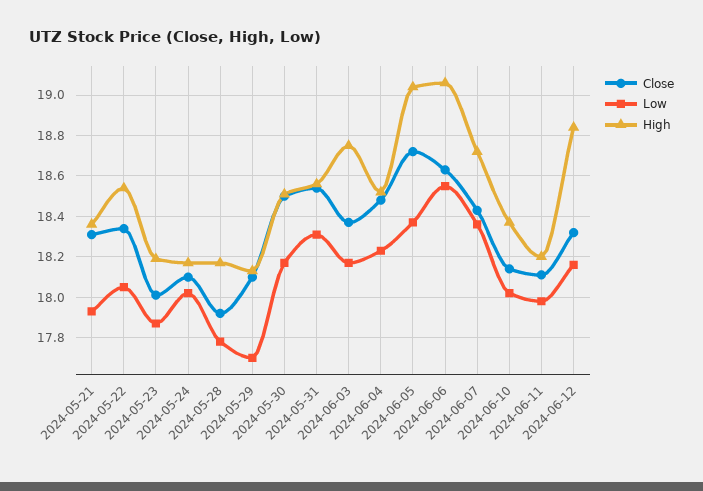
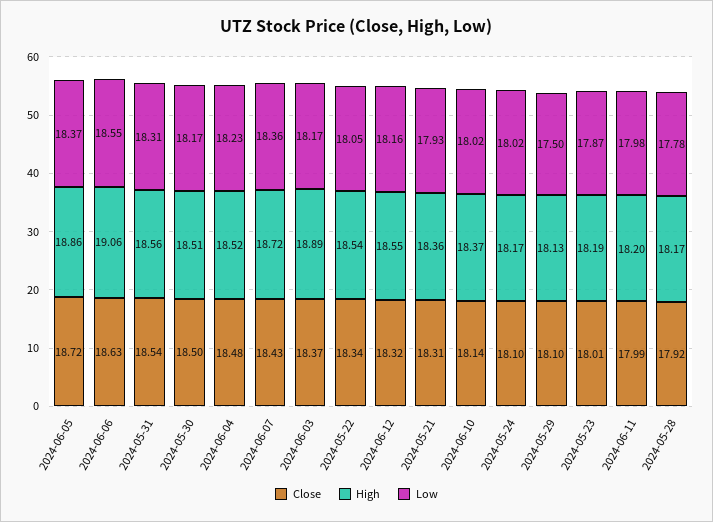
Low, 2024-05-29: 17.7 -> 17.5
High, 2024-06-03: 18.75 -> 18.89
High, 2024-06-05: 19.05 -> 18.86
Close, 2024-06-11: 18.1 -> 17.99
High, 2024-06-12: 18.85 -> 18.55

